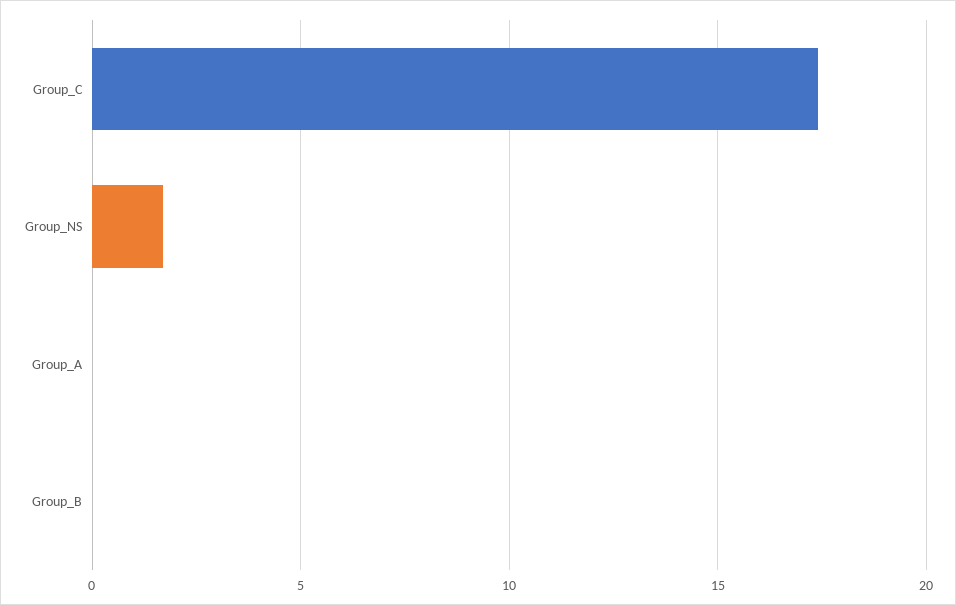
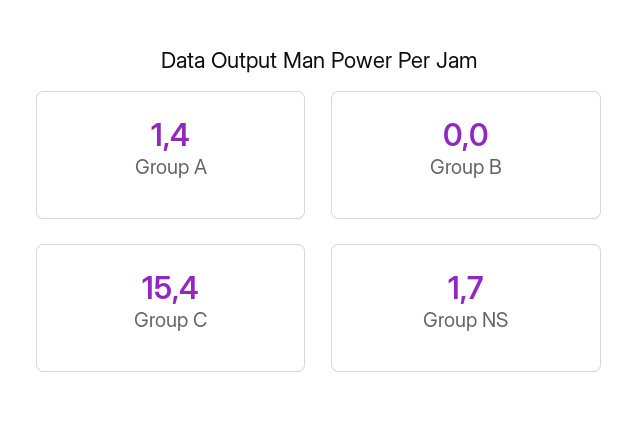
Group_C: 17.5 -> 15.4
Group_A: 0 -> 1.4

